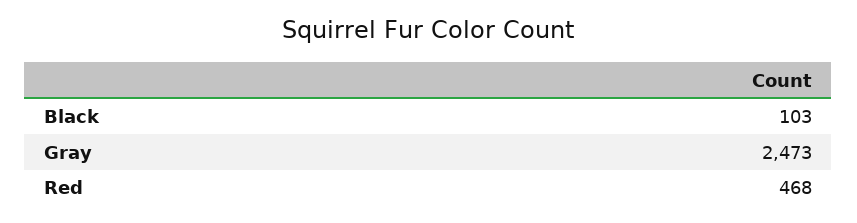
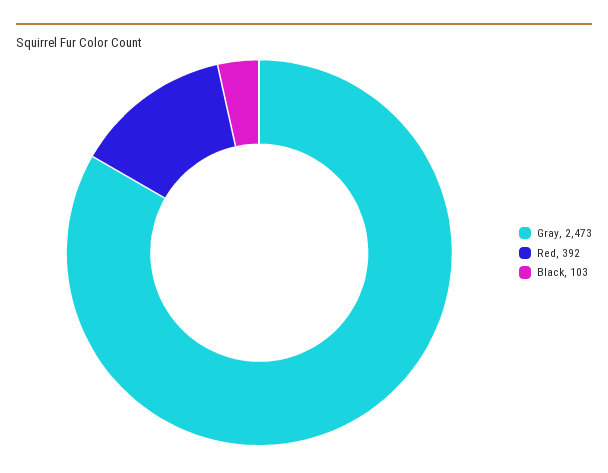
Red: 468 -> 392

